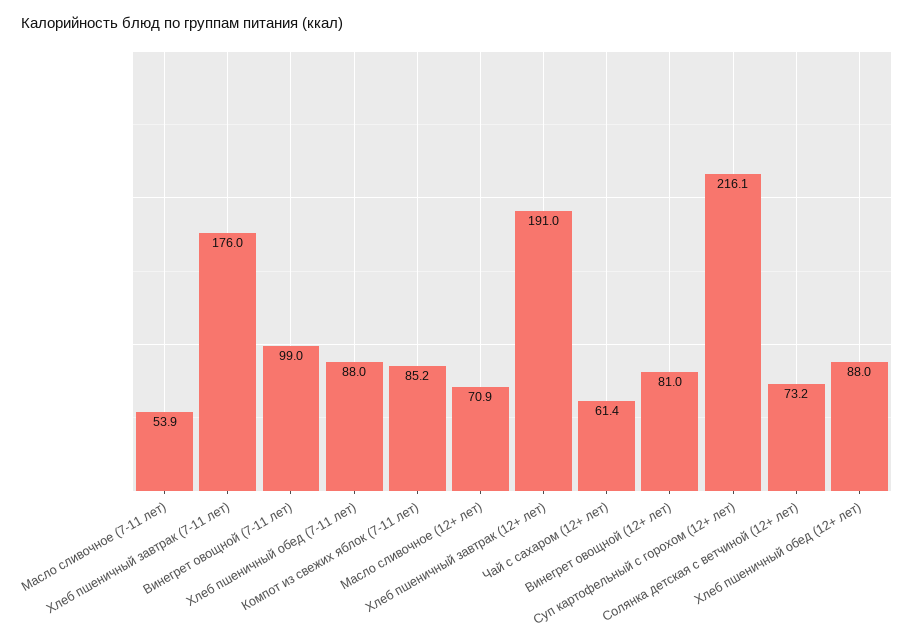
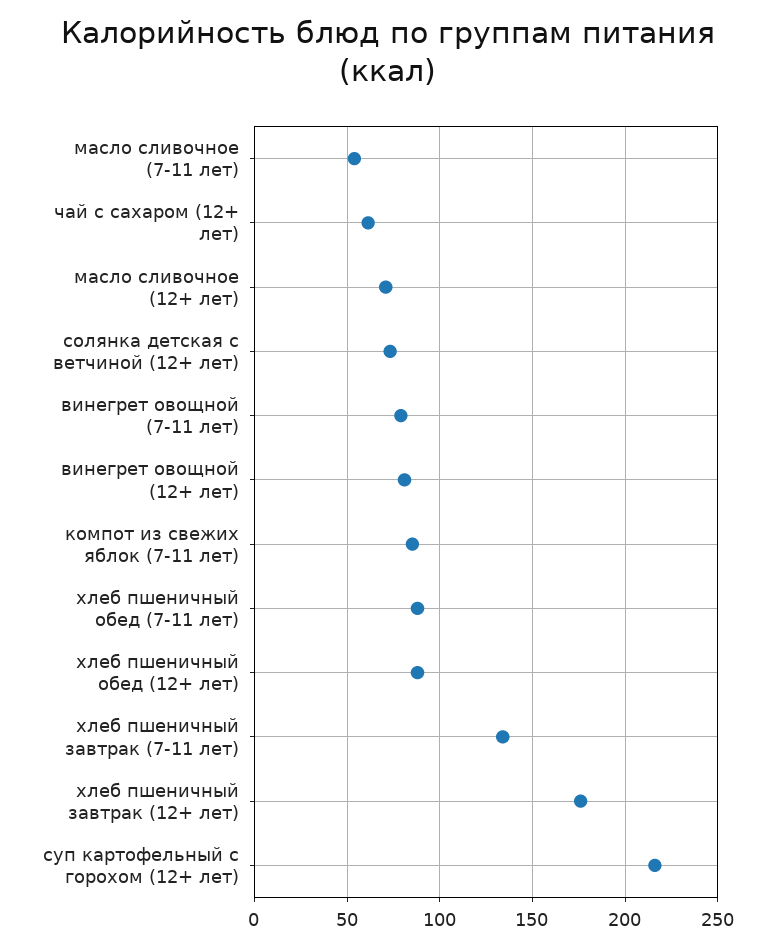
Хлеб пшеничный завтрак (7-11 лет): 176 -> 135
Винегрет овощной (7-11 лет): 99 -> 80
Хлеб пшеничный завтрак (12+ лет): 191 -> 175

